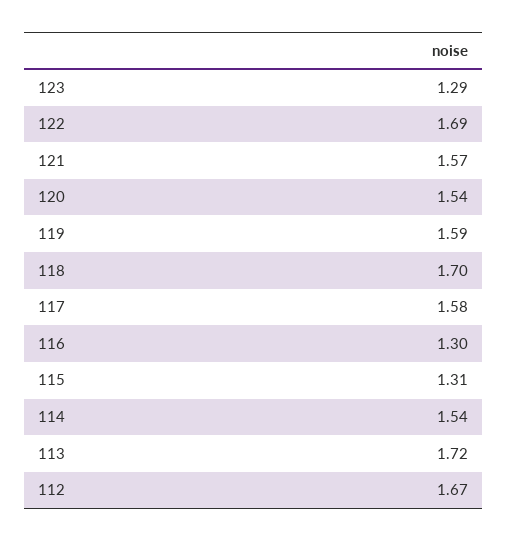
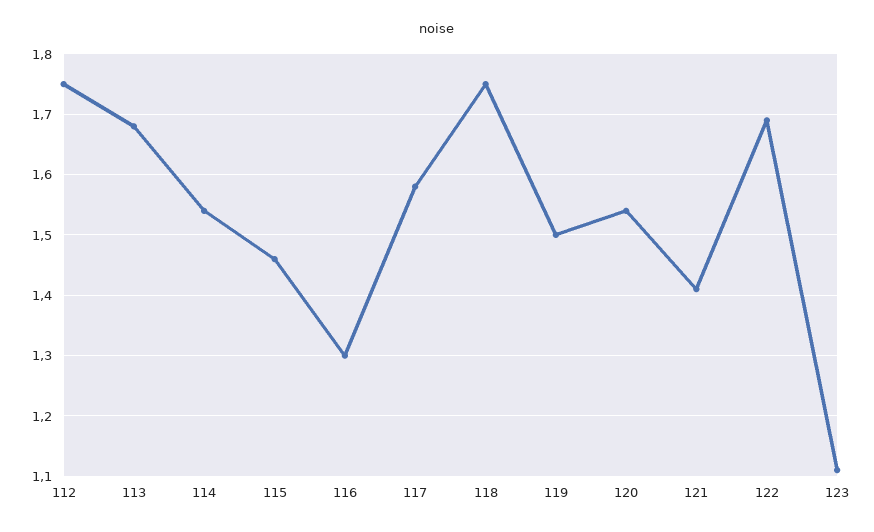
123: 1.29 -> 1.11
121: 1.57 -> 1.41
119: 1.59 -> 1.5
118: 1.7 -> 1.75
115: 1.31 -> 1.46
113: 1.72 -> 1.68
112: 1.67 -> 1.75

